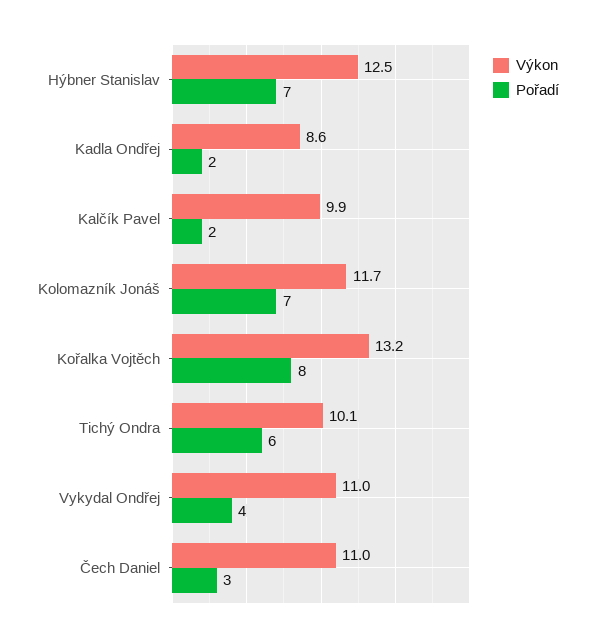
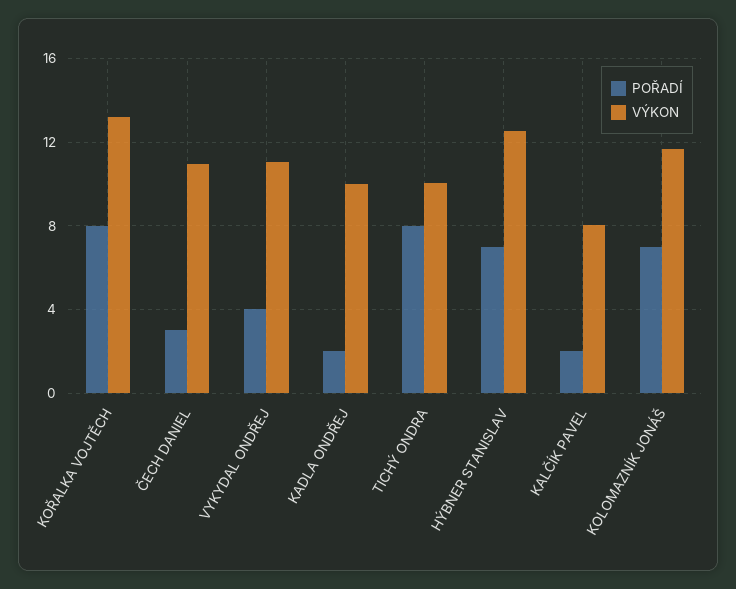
Výkon, Kadla Ondřej: 8.6 -> 10
Výkon, Kalčík Pavel: 9.9 -> 8
Pořadí, Tichý Ondra: 6 -> 8

